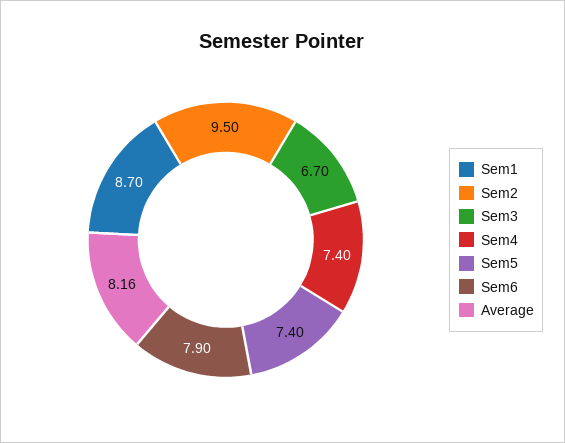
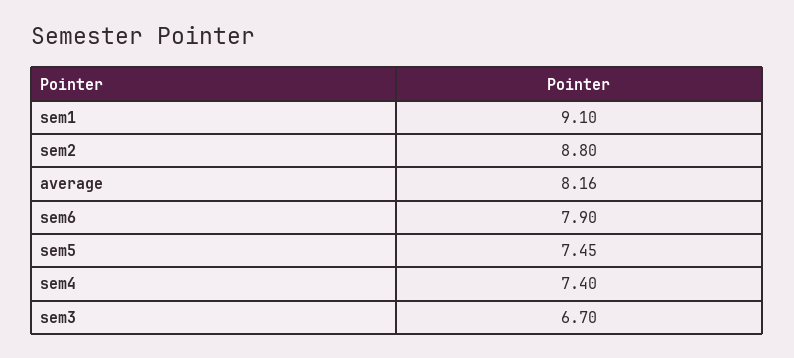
Sem1: 8.7 -> 9.1
Sem2: 9.5 -> 8.8
Sem5: 7.4 -> 7.45

